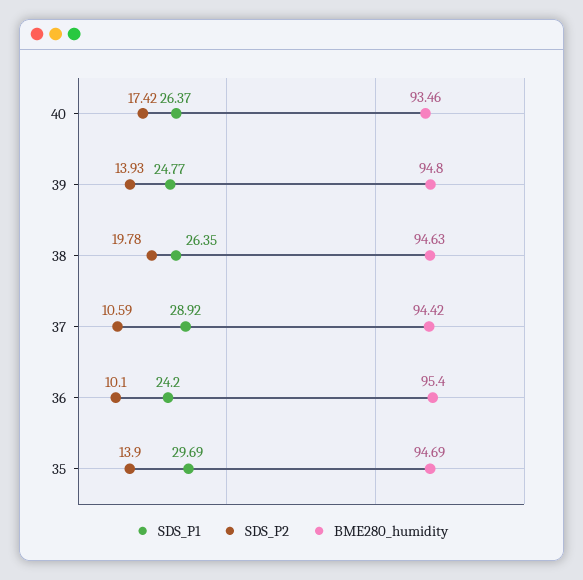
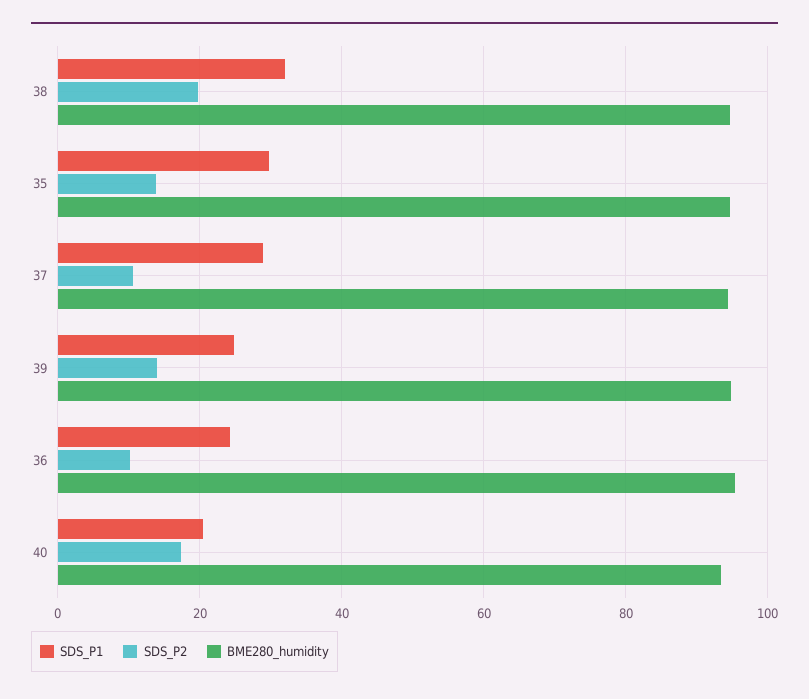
SDS_P1, 40: 26.37 -> 20
SDS_P1, 38: 26.35 -> 32

